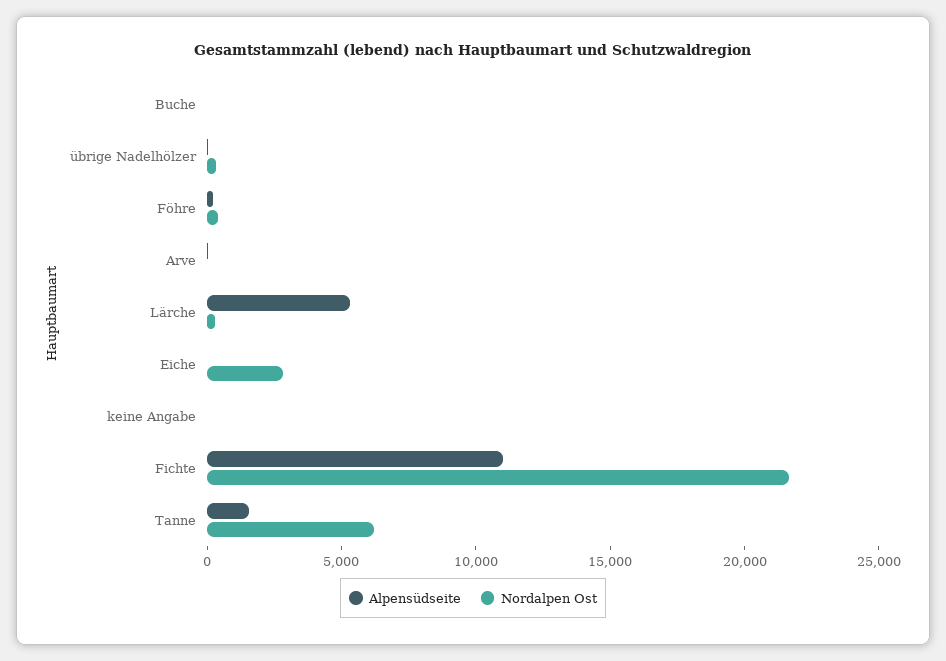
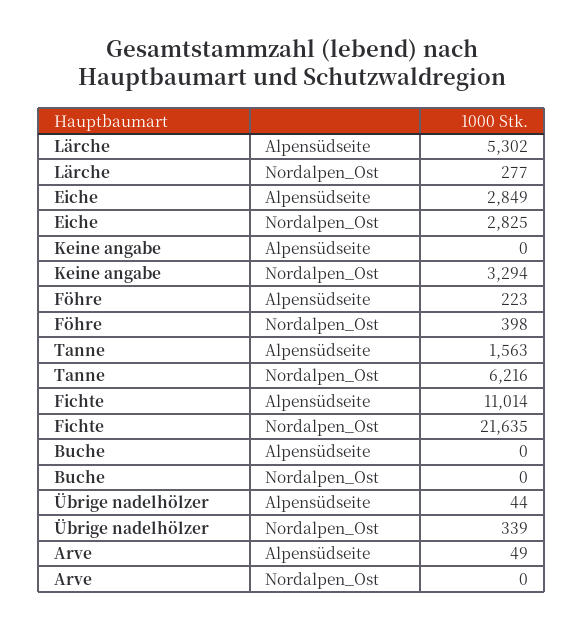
Alpensüdseite, Eiche: 0 -> 2849
Nordalpen Ost, keine Angabe: 0 -> 3294

